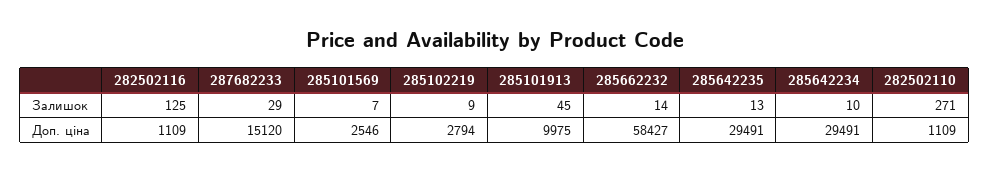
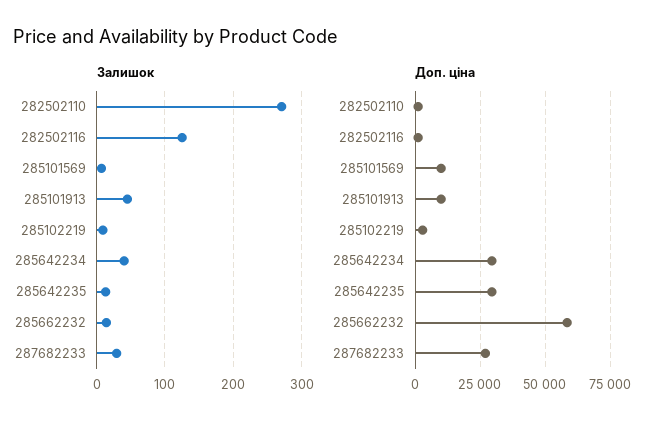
Залишок, 285642234: 10 -> 40
Доп. ціна, 287682233: 15120 -> 27500
Доп. ціна, 285101569: 2546 -> 10000

